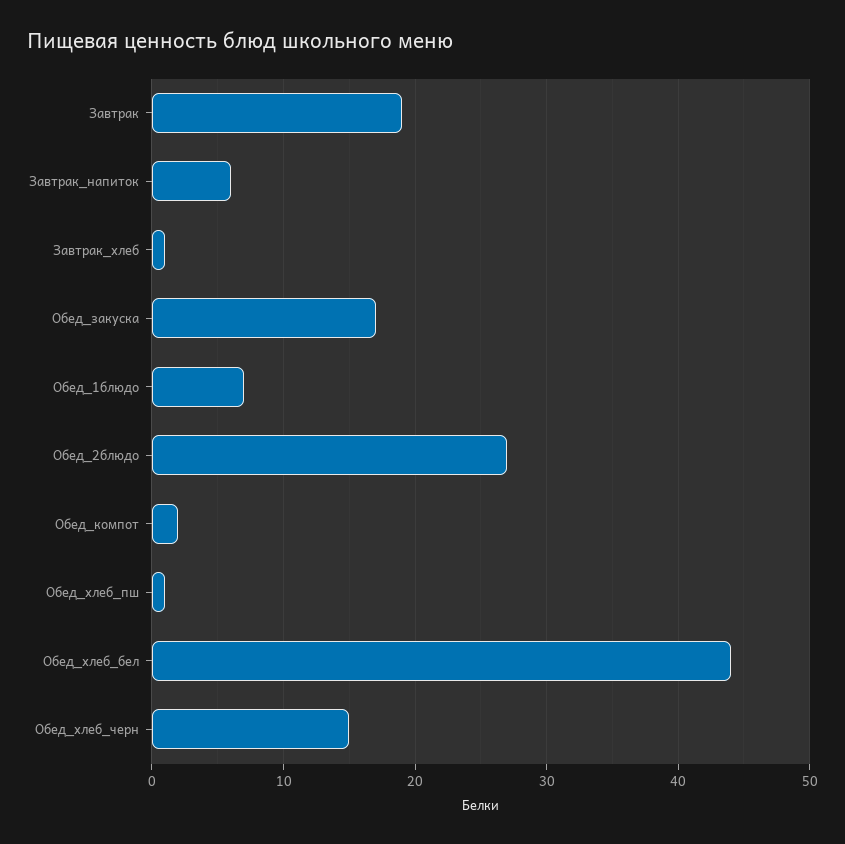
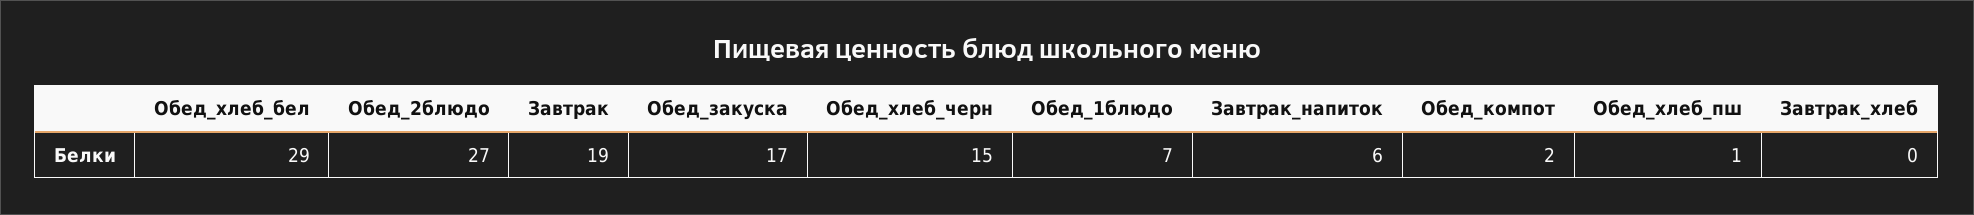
Завтрак_хлеб: 1 -> 0
Обед_хлеб_бел: 44 -> 29

